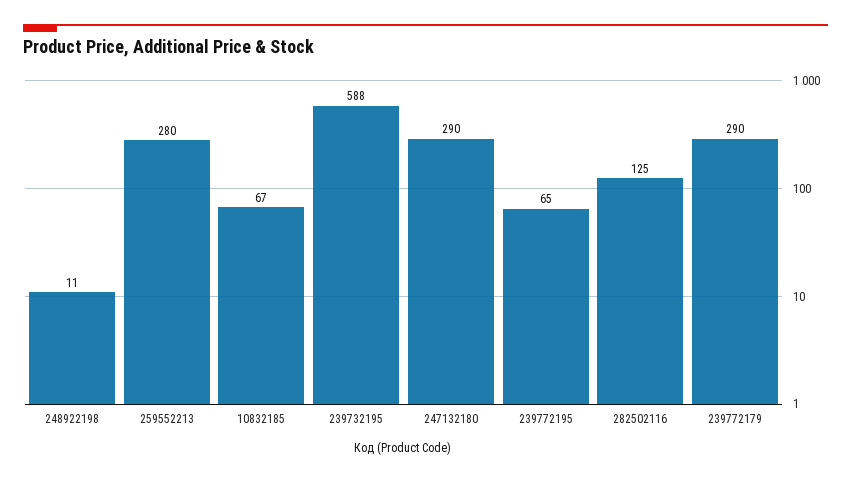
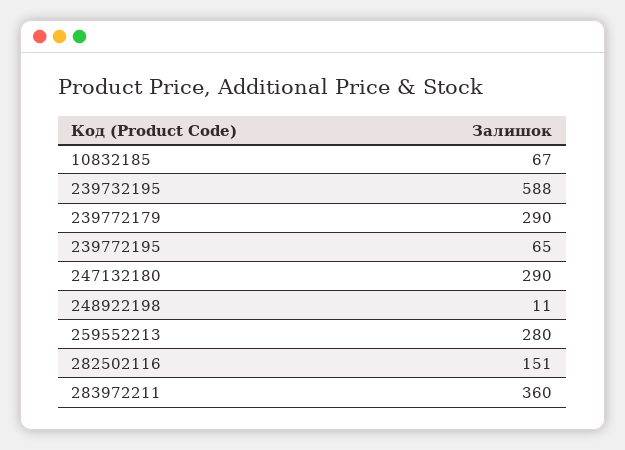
282502116: 125 -> 151
283972211: none -> 360

